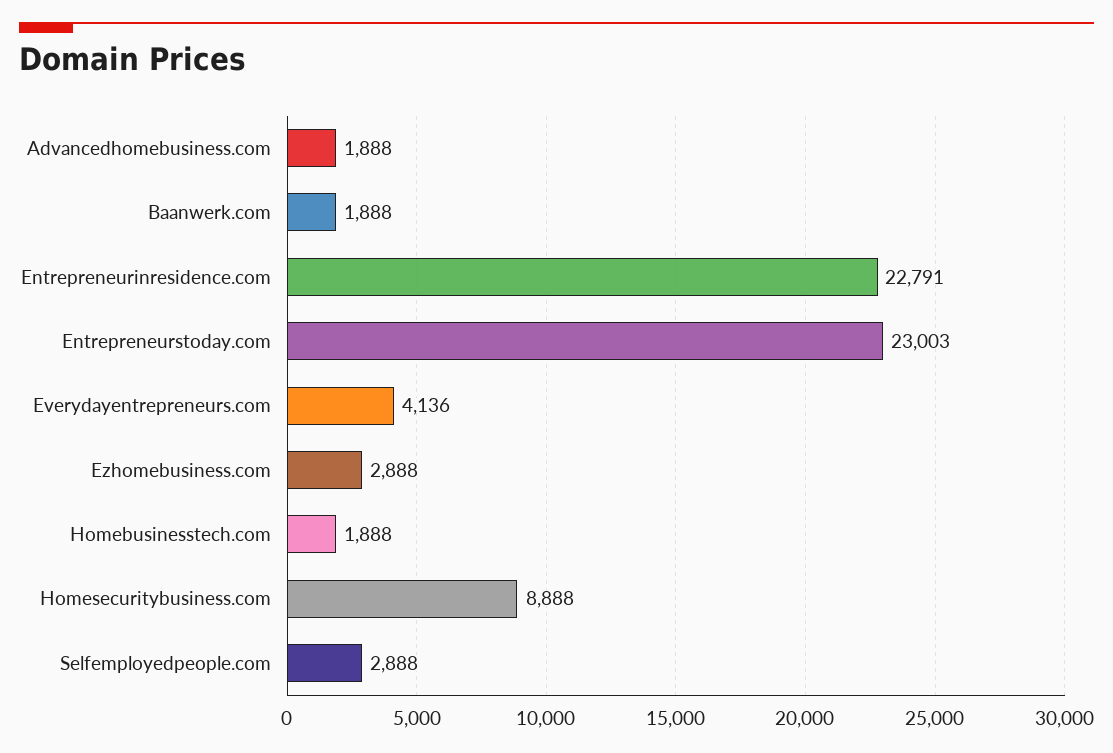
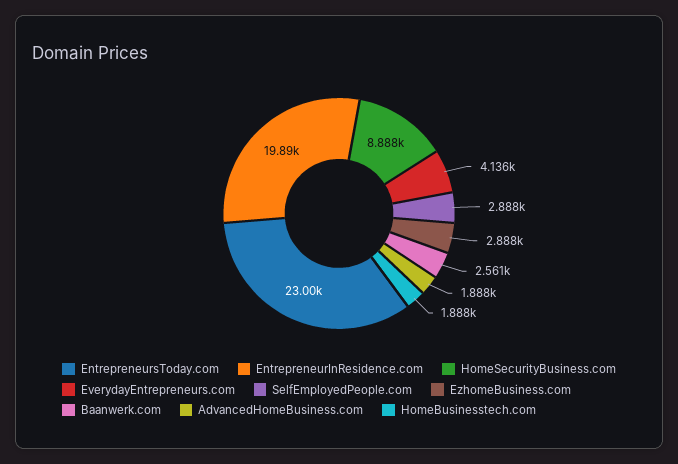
Baanwerk.com: 1888 -> 2561
Entrepreneurinresidence.com: 22791 -> 19890

